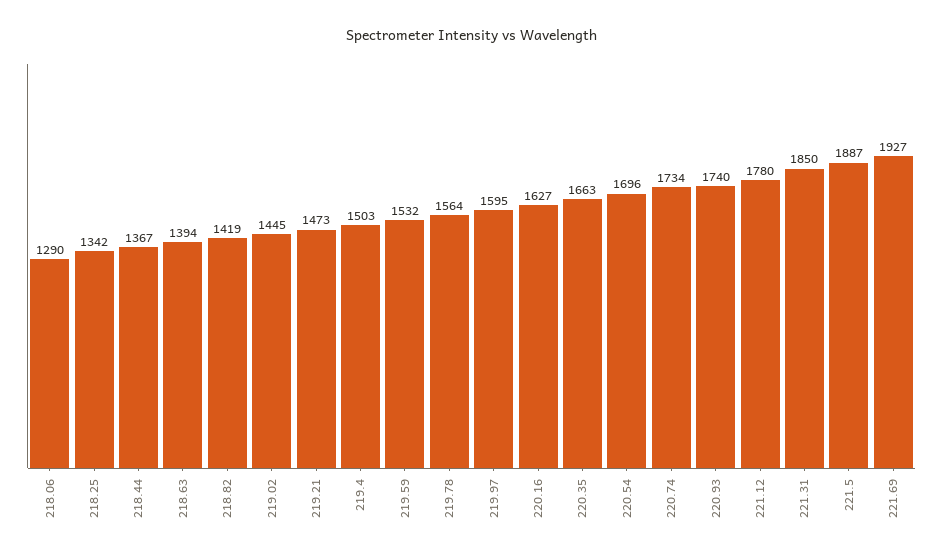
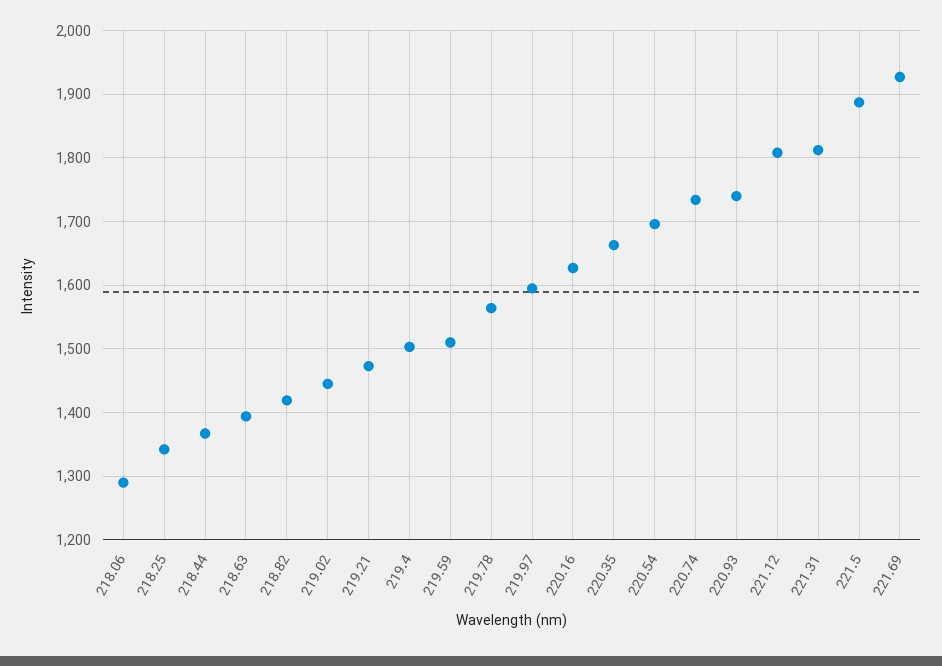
219.59: 1532 -> 1510
221.12: 1780 -> 1810
221.31: 1850 -> 1810

